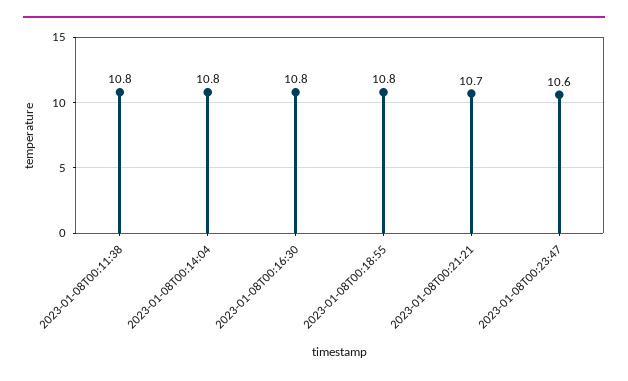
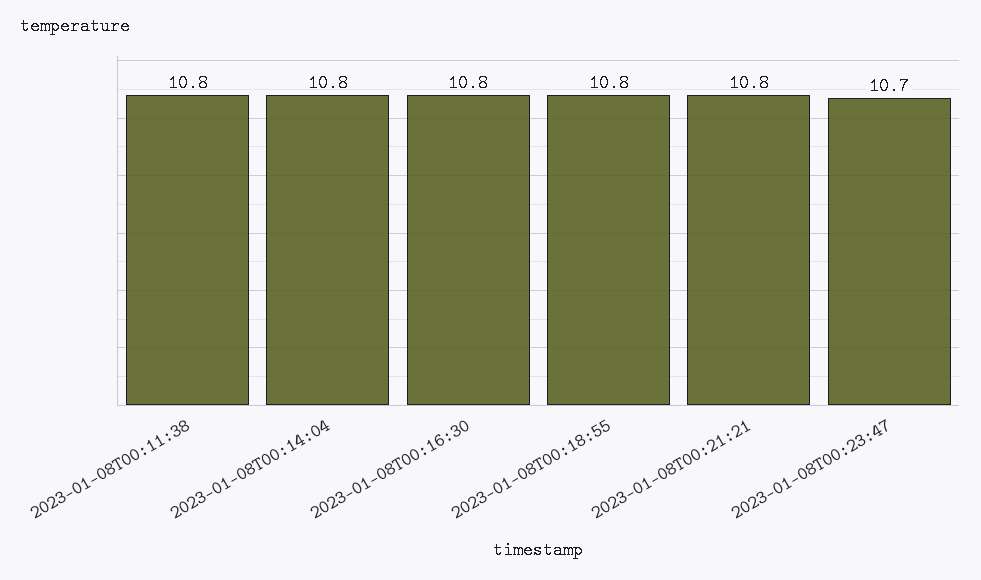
2023-01-08T00:21:21: 10.7 -> 10.8
2023-01-08T00:23:47: 10.6 -> 10.7

